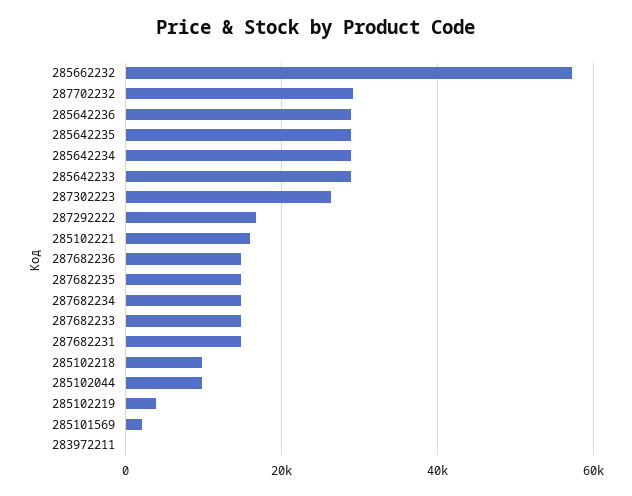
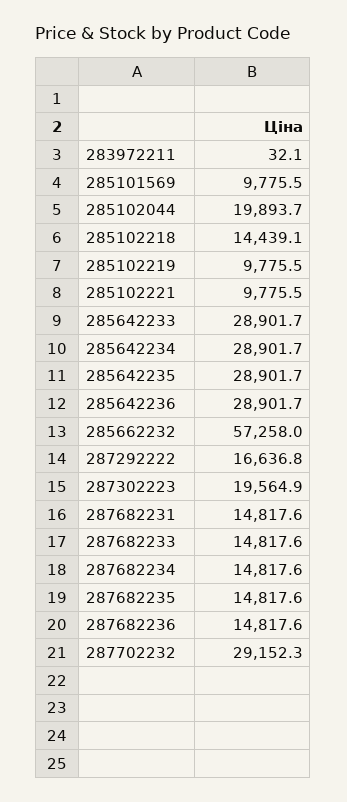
287302223: 26000 -> 19564.9
285102221: 16000 -> 9775.5
285102218: 10000 -> 14439.1
285102044: 10000 -> 19893.7
285102219: 4000 -> 9775.5
285101569: 2000 -> 9775.5

